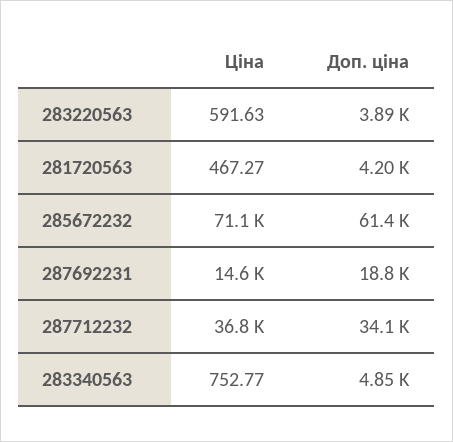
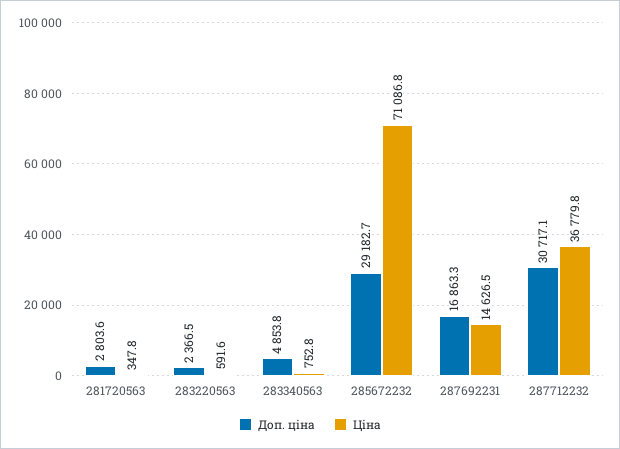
Доп. ціна, 283220563: 3890 -> 2366.5
Ціна, 281720563: 467.27 -> 347.8
Доп. ціна, 281720563: 4200 -> 2803.6
Доп. ціна, 285672232: 61400 -> 29182.7
Доп. ціна, 287692231: 18800 -> 16863.3
Доп. ціна, 287712232: 34100 -> 30717.1

